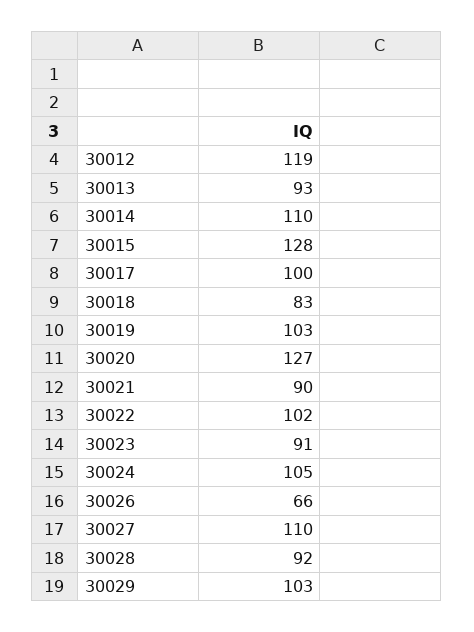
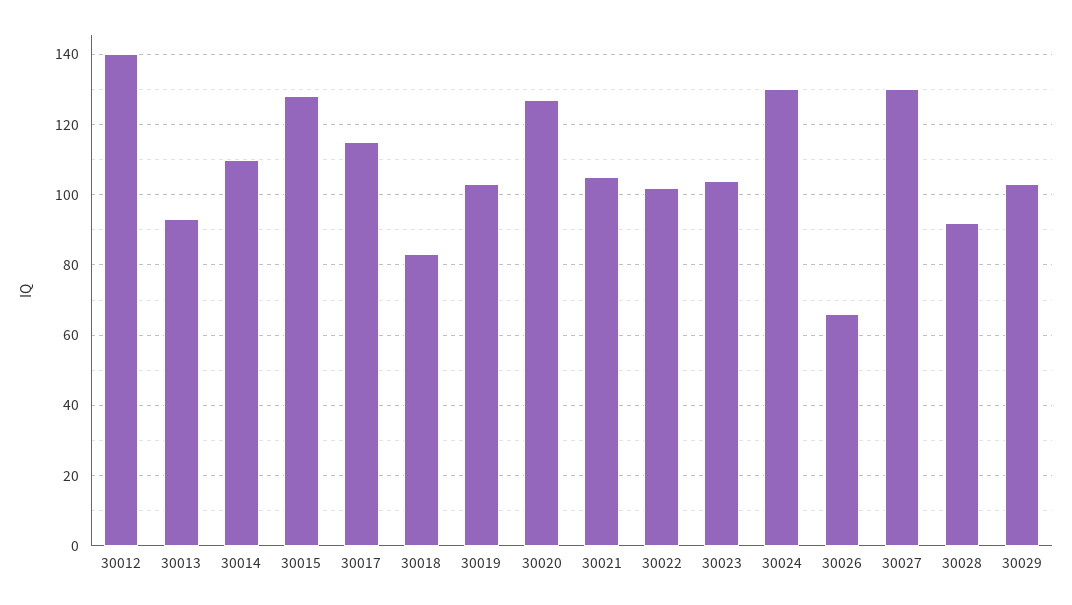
30012: 119 -> 140
30017: 100 -> 115
30021: 90 -> 105
30023: 91 -> 105
30024: 105 -> 130
30027: 110 -> 130

